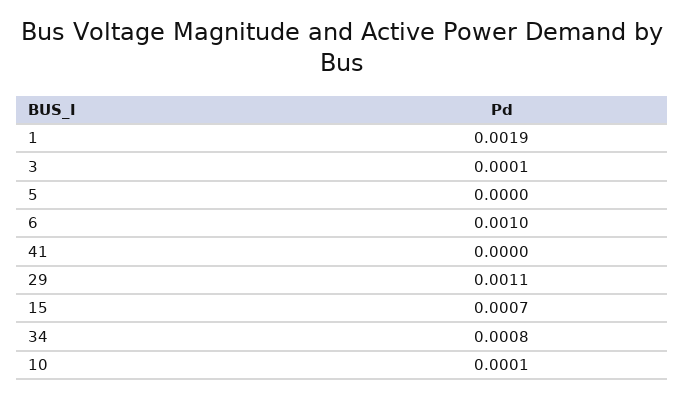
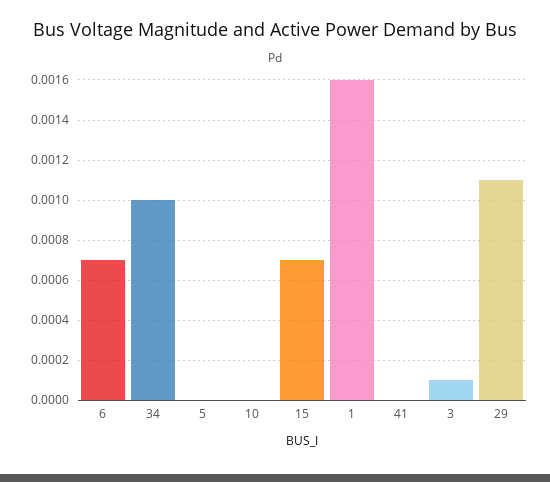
1: 0.0019 -> 0.0016
6: 0.001 -> 0.0007
34: 0.0008 -> 0.001
10: 0.0001 -> 0

